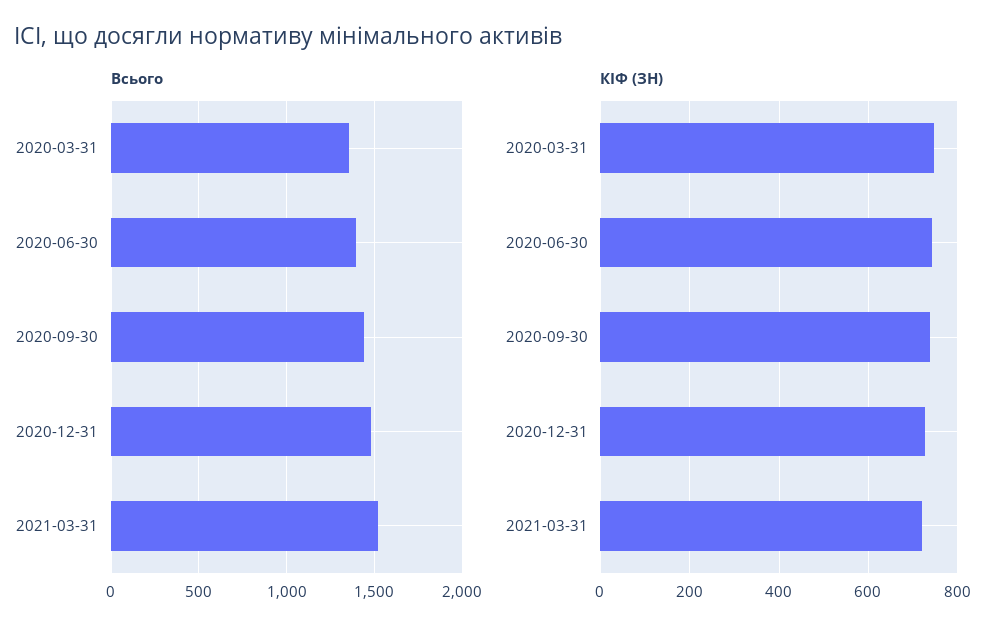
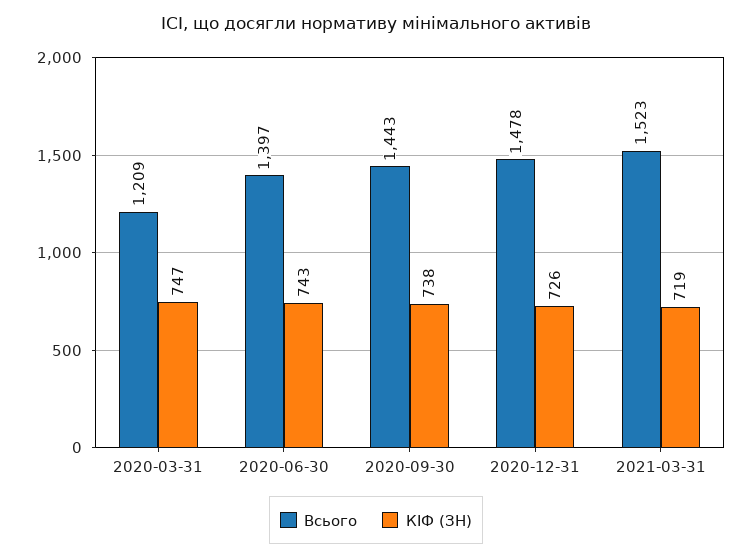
Всього, 2020-03-31: 1350 -> 1209

